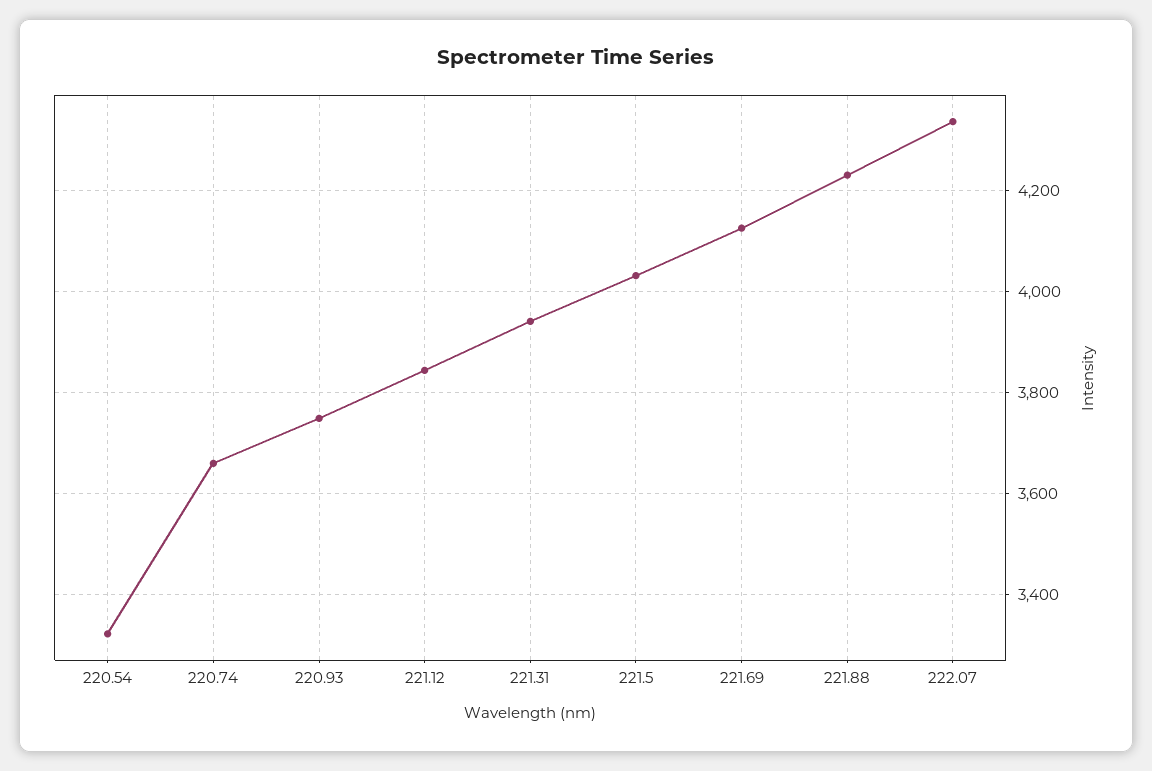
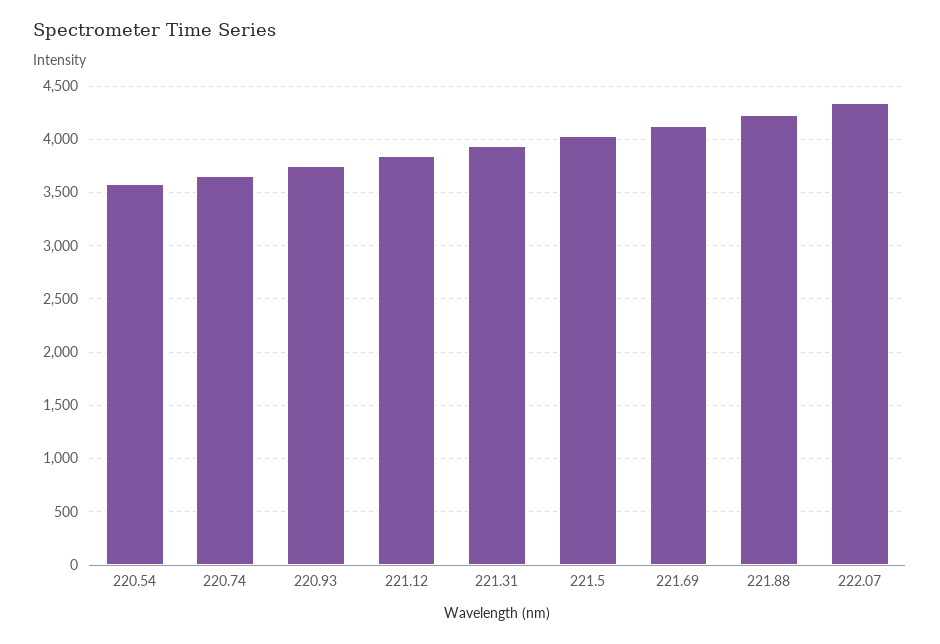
220.54: 3320 -> 3600

